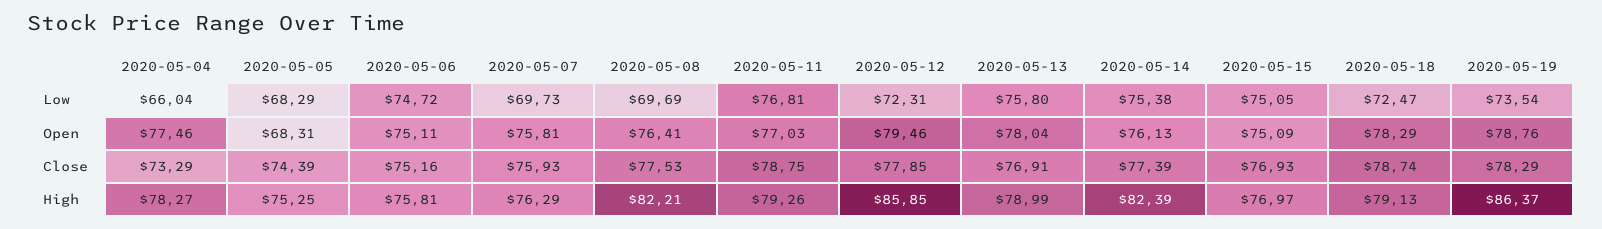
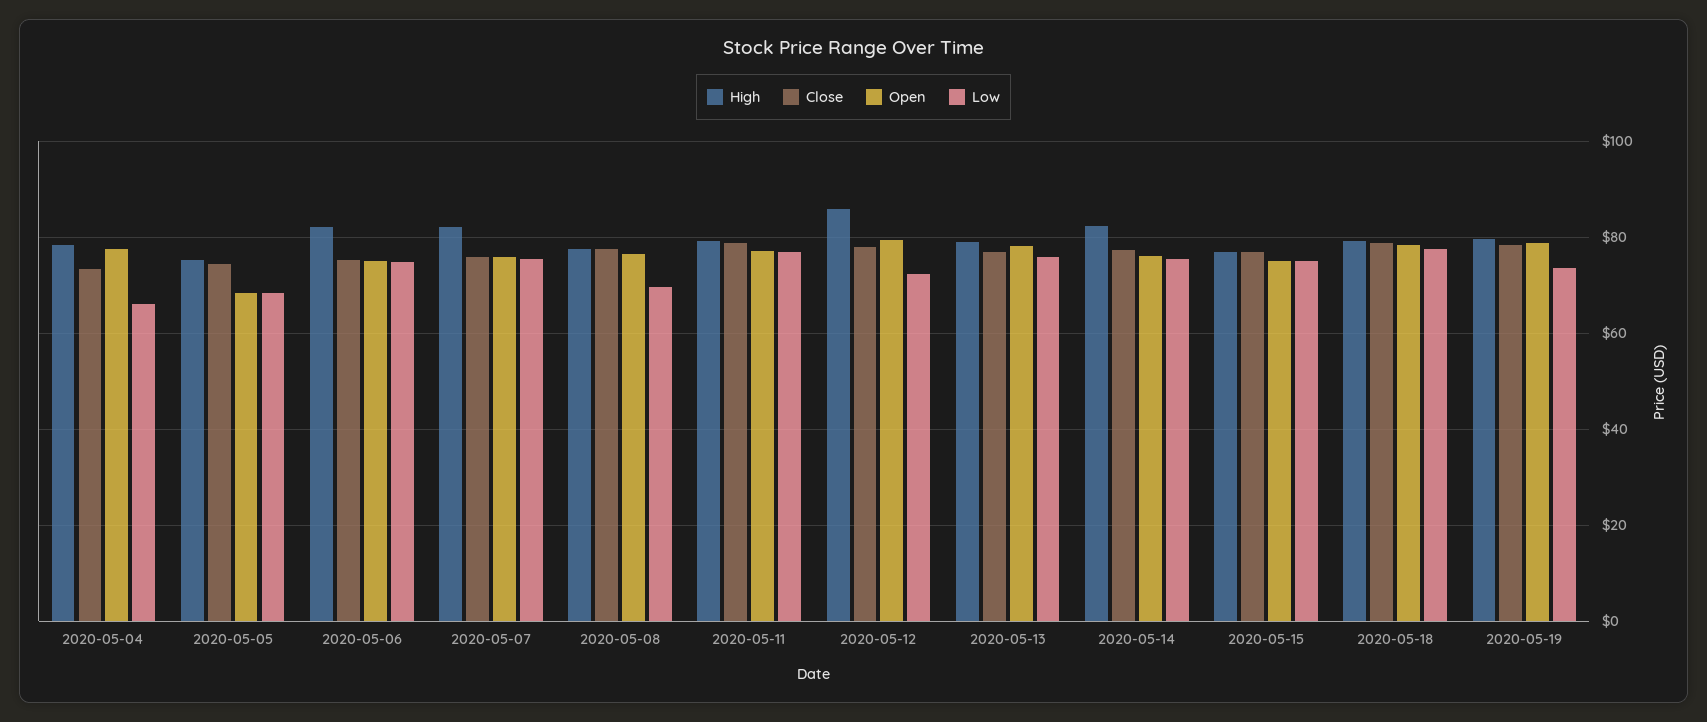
Low, 2020-05-07: 69.73 -> 76
Low, 2020-05-18: 72.47 -> 78
High, 2020-05-06: 75.81 -> 82
High, 2020-05-07: 76.29 -> 82
High, 2020-05-08: 82.21 -> 78
High, 2020-05-19: 86.37 -> 80

